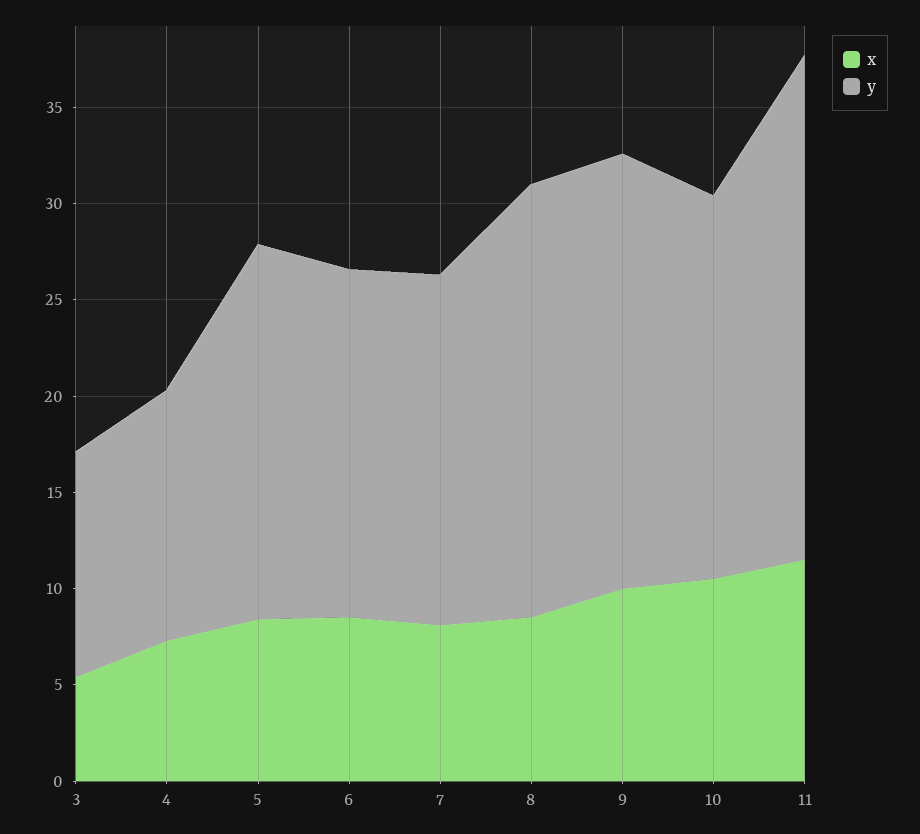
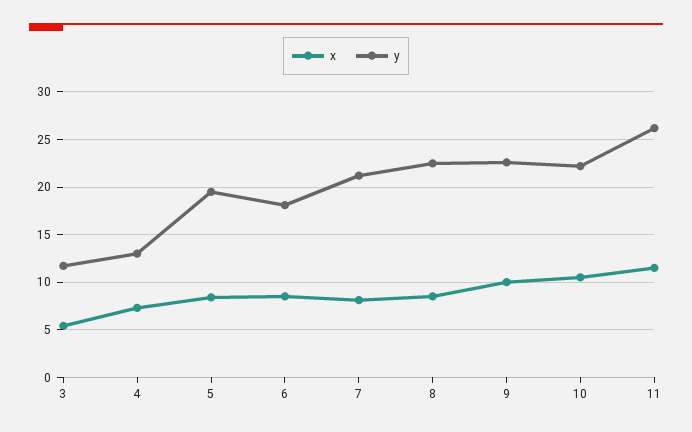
y, 7: 18 -> 21
y, 10: 20 -> 22

